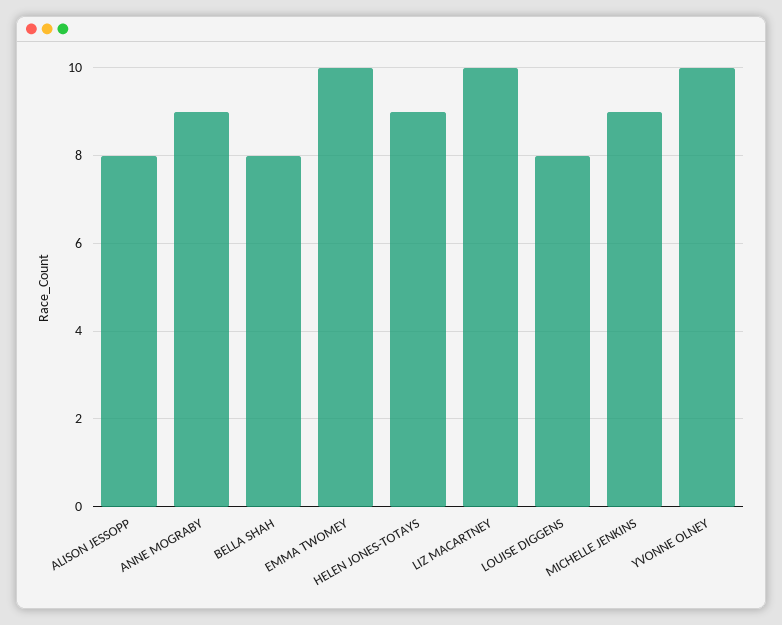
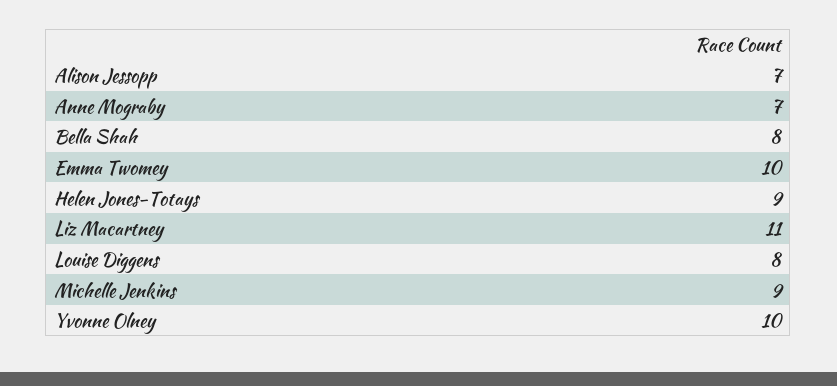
ALISON JESSOPP: 8 -> 7
ANNE MOGRABY: 9 -> 7
LIZ MACARTNEY: 10 -> 11

